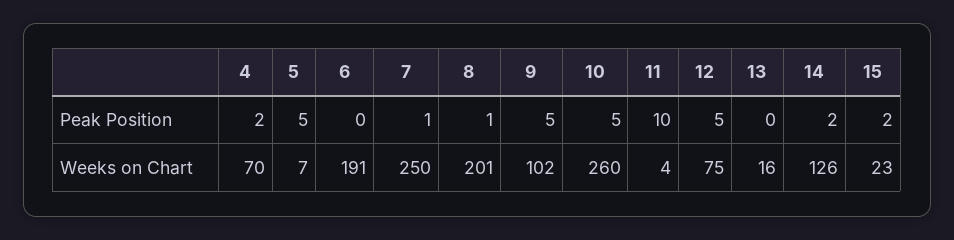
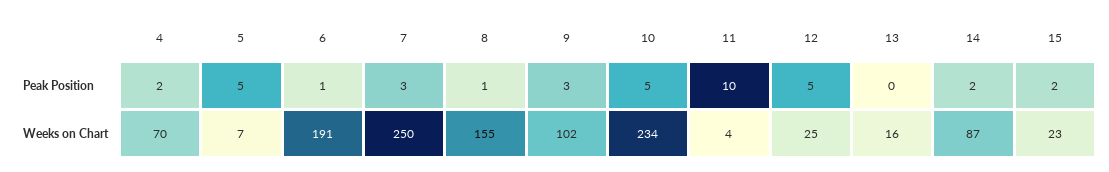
6, Peak Position: 0 -> 1
7, Peak Position: 1 -> 3
9, Peak Position: 5 -> 3
8, Weeks on Chart: 201 -> 155
10, Weeks on Chart: 260 -> 234
12, Weeks on Chart: 75 -> 25
14, Weeks on Chart: 126 -> 87

